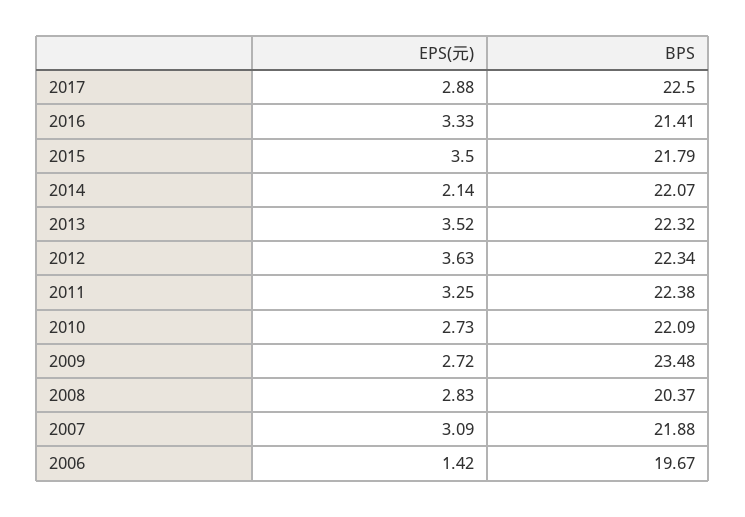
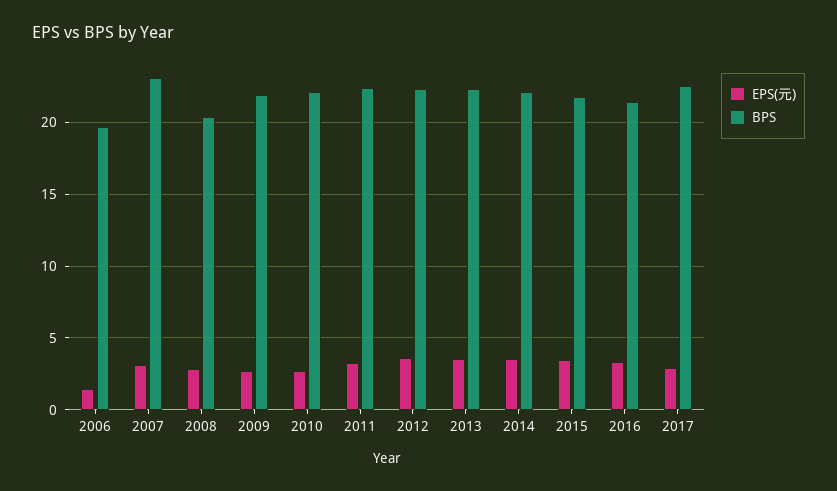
EPS(元), 2014: 2.14 -> 3.5
BPS, 2009: 23.48 -> 22
BPS, 2007: 21.88 -> 23

